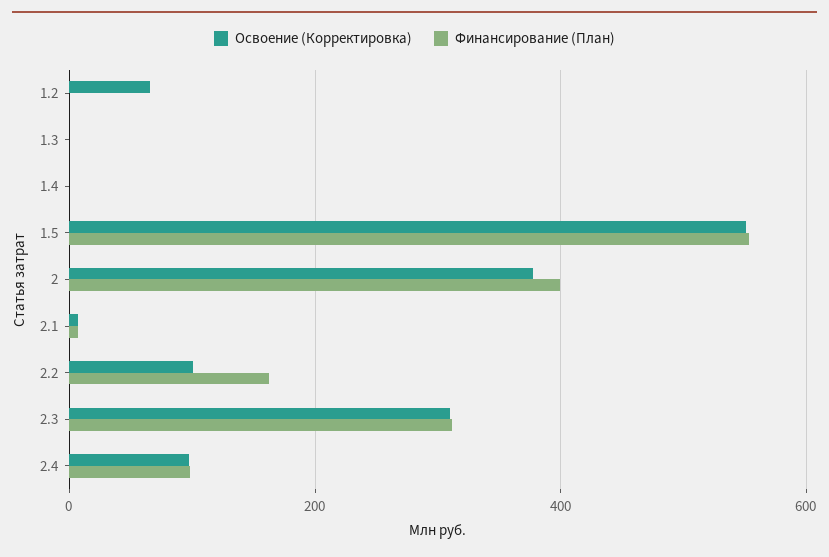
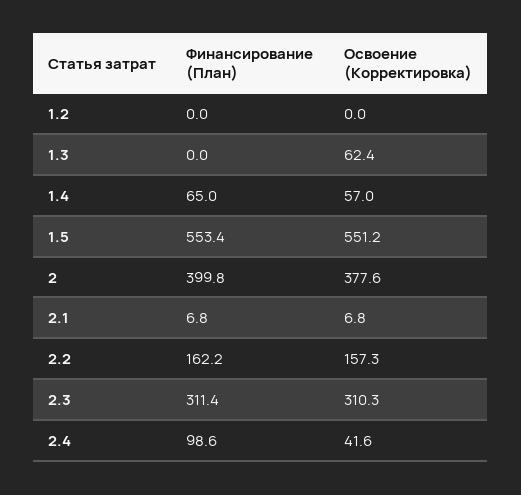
Освоение (Корректировка), 1.2: 60 -> 0
Освоение (Корректировка), 1.3: 0 -> 62.4
Освоение (Корректировка), 1.4: 0 -> 57
Финансирование (План), 1.4: 0 -> 65
Освоение (Корректировка), 2.2: 100 -> 157.3
Освоение (Корректировка), 2.4: 100 -> 41.6

